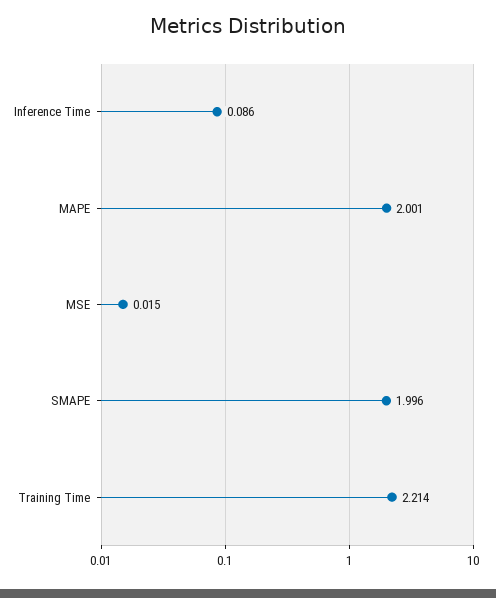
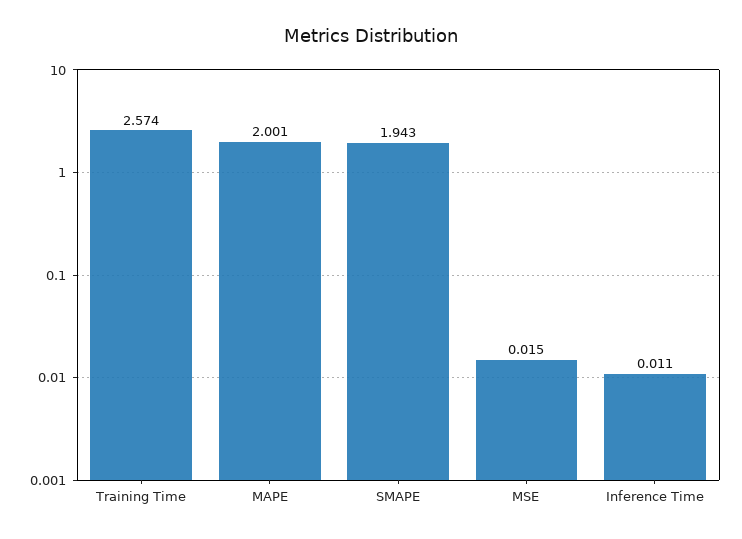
Inference Time: 0.086 -> 0.011
SMAPE: 1.996 -> 1.943
Training Time: 2.214 -> 2.574

